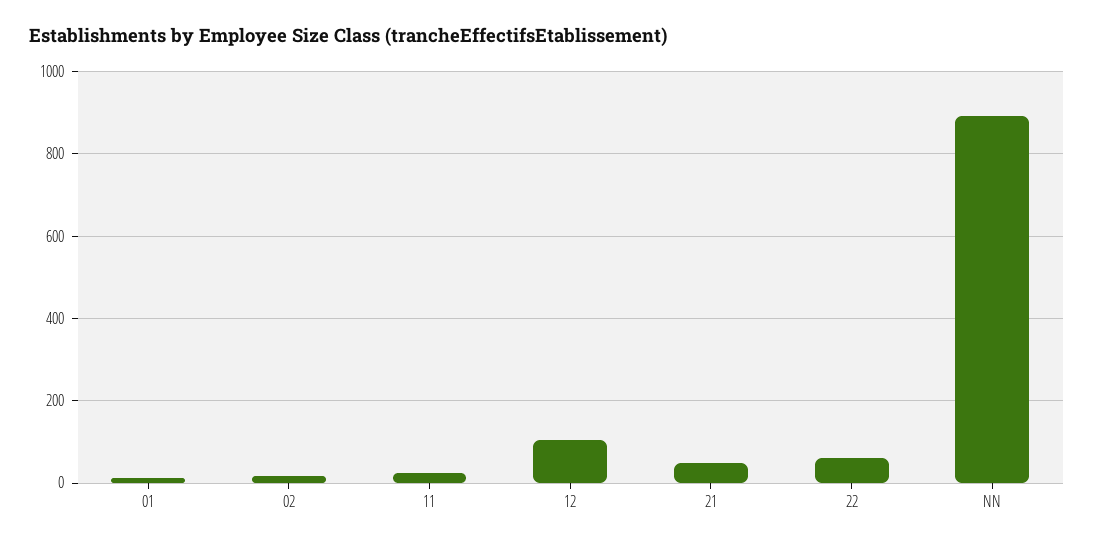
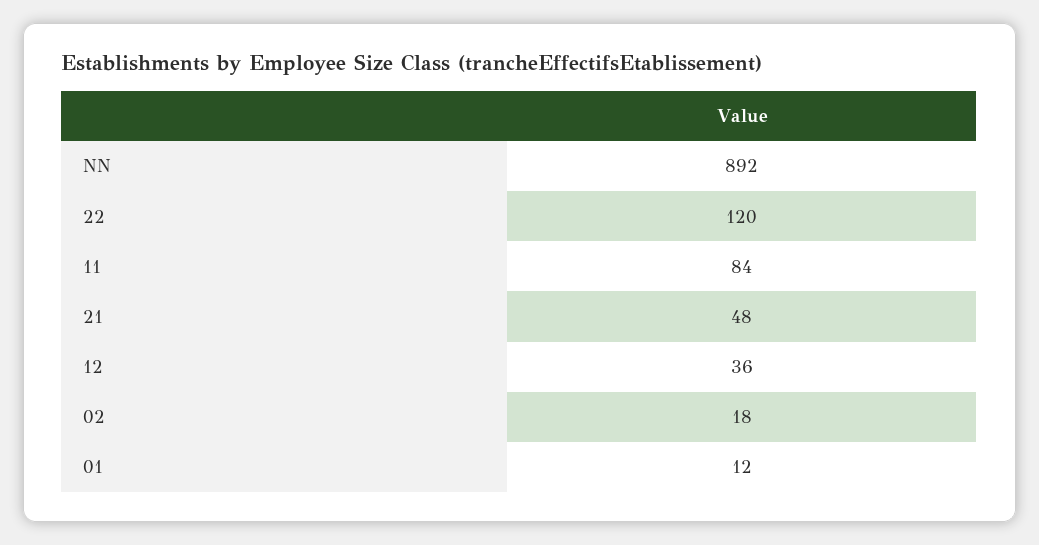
11: 20 -> 84
12: 100 -> 36
22: 60 -> 120

